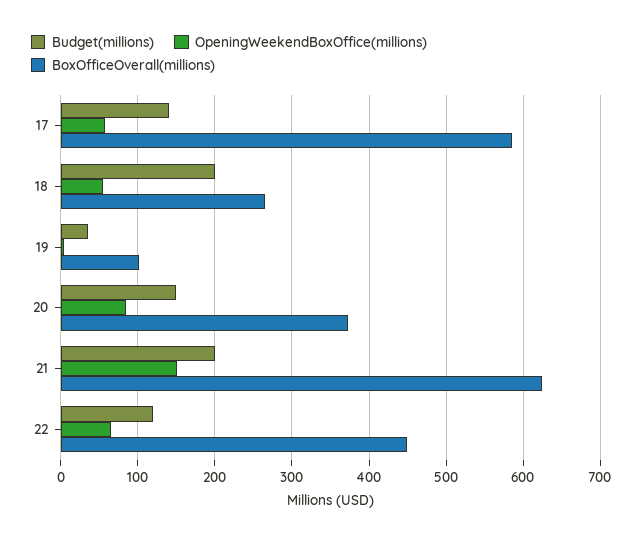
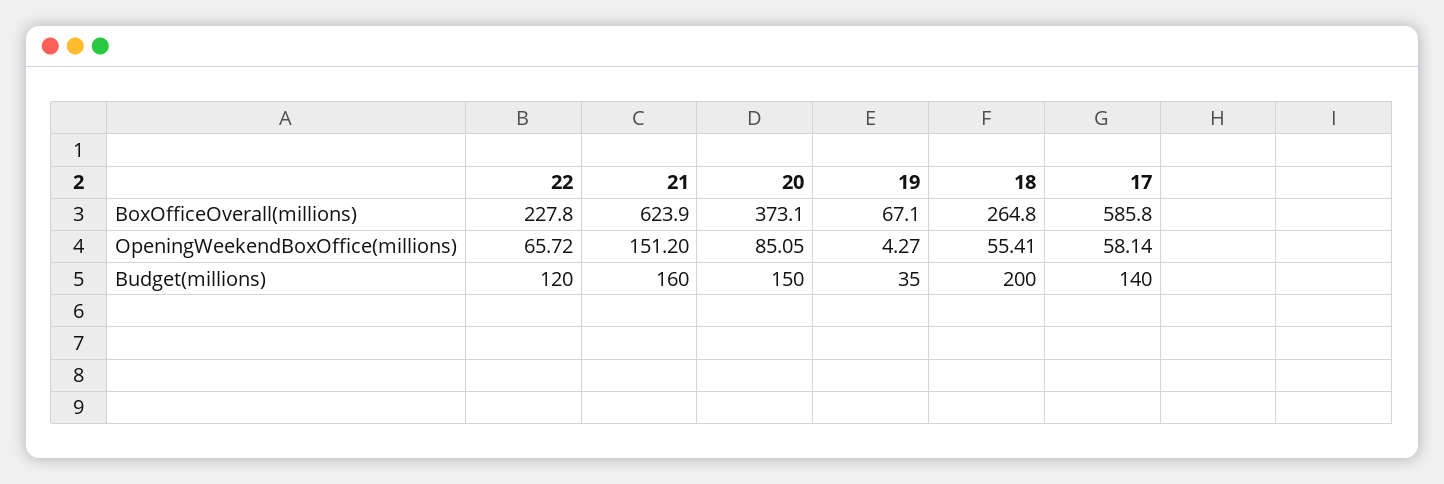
BoxOfficeOverall(millions), 19: 100 -> 67.1
Budget(millions), 21: 200 -> 160
BoxOfficeOverall(millions), 22: 450 -> 227.8

